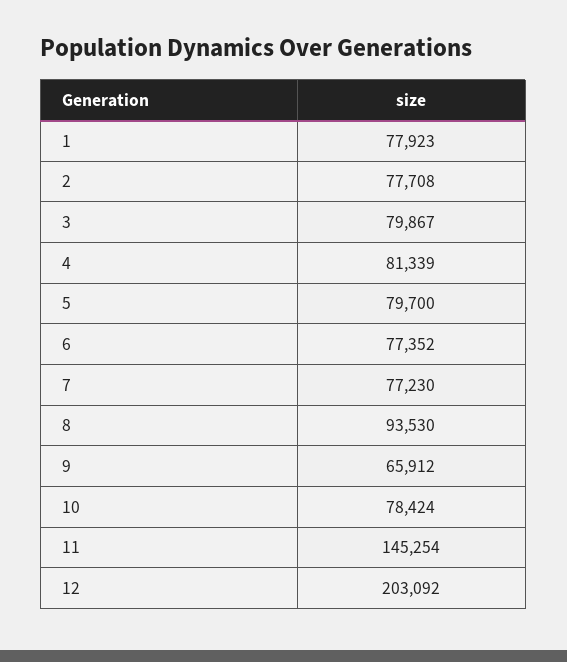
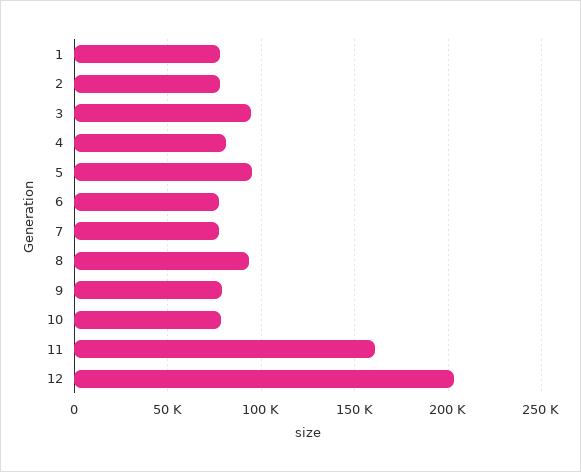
3: 79867 -> 95000
5: 79700 -> 95000
9: 65912 -> 80000
11: 145254 -> 160000

